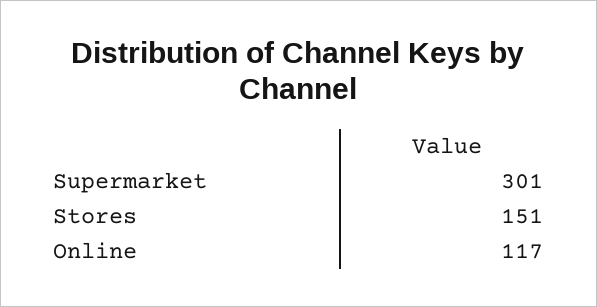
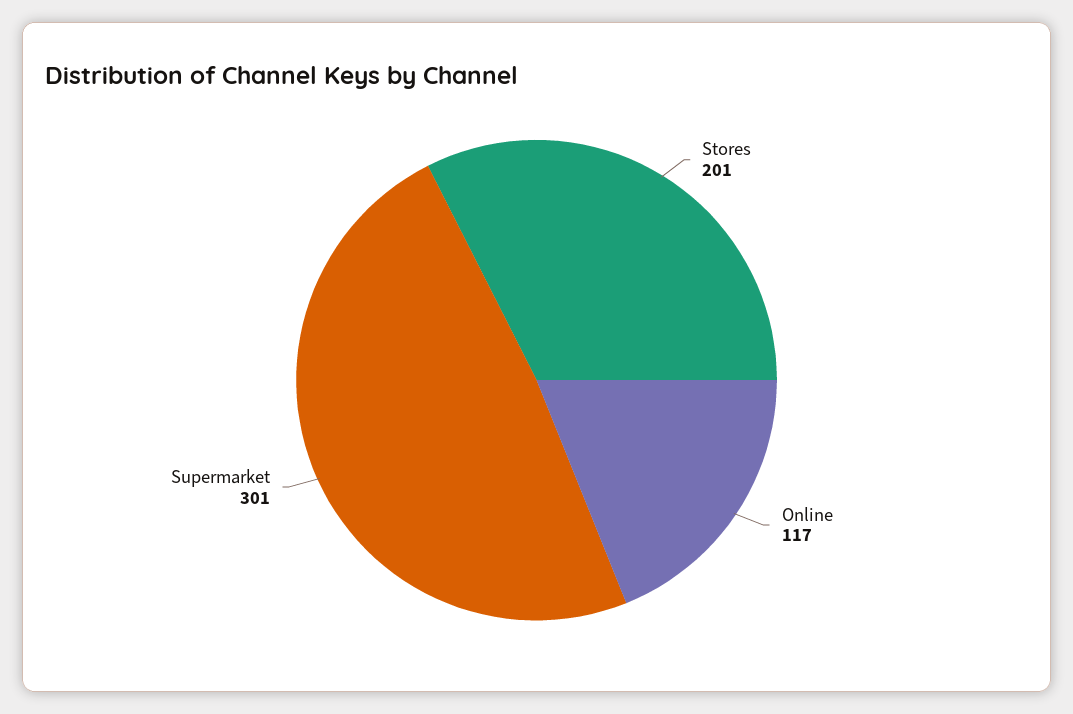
Stores: 151 -> 201

